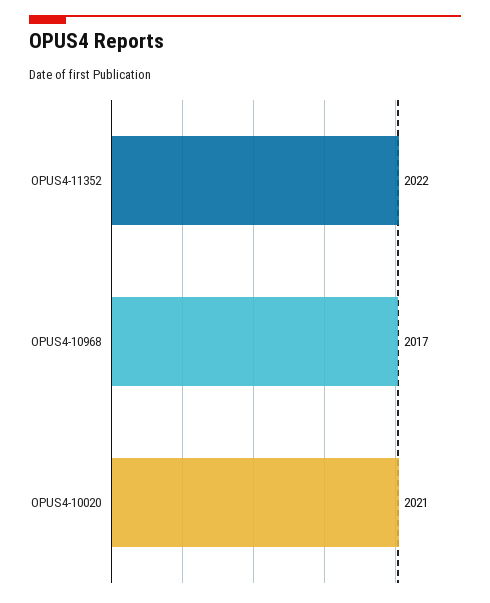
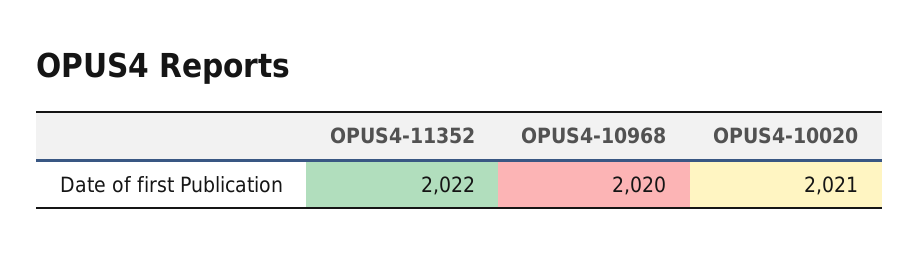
OPUS4-10968: 2017 -> 2020

